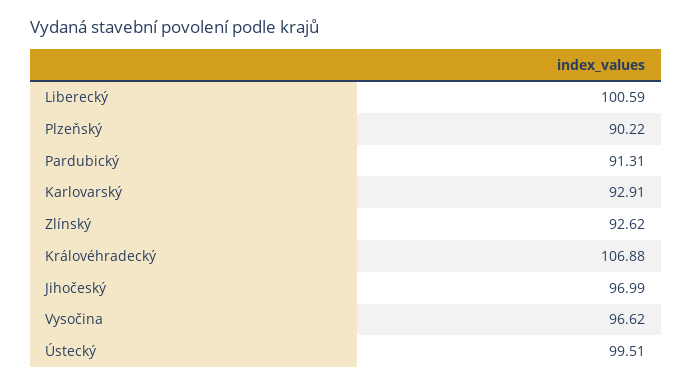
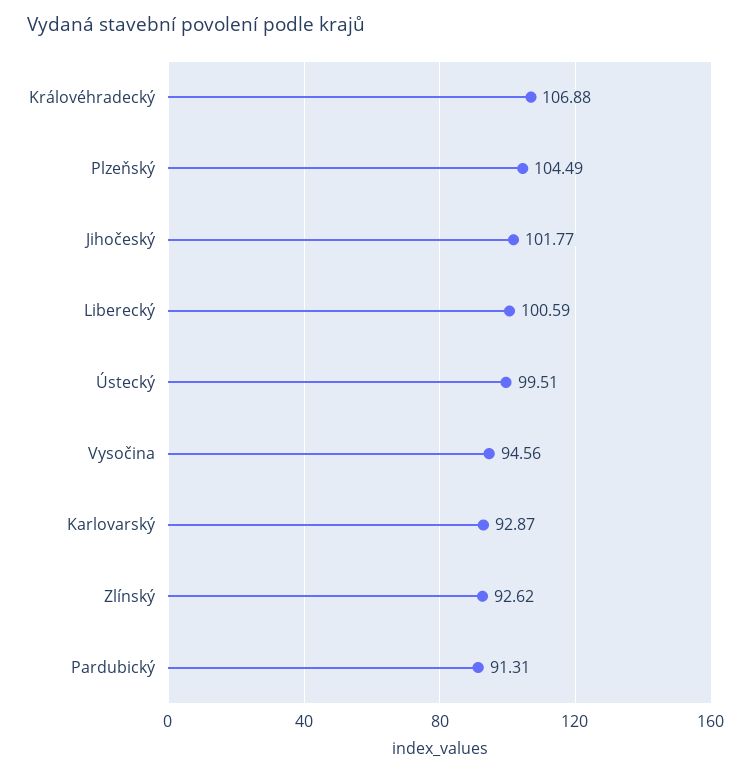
Plzeňský: 90.22 -> 104.49
Karlovarský: 92.91 -> 92.87
Jihočeský: 96.99 -> 101.77
Vysočina: 96.62 -> 94.56

